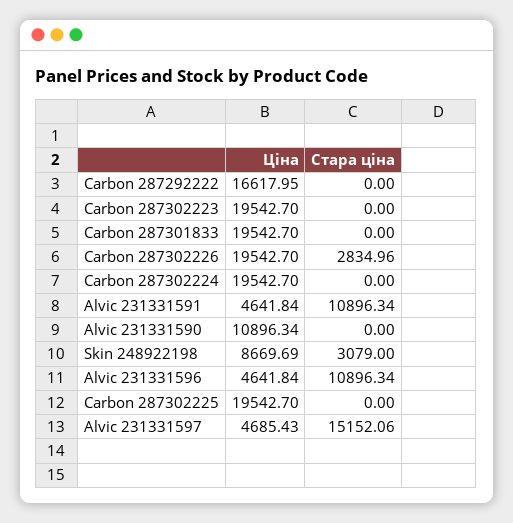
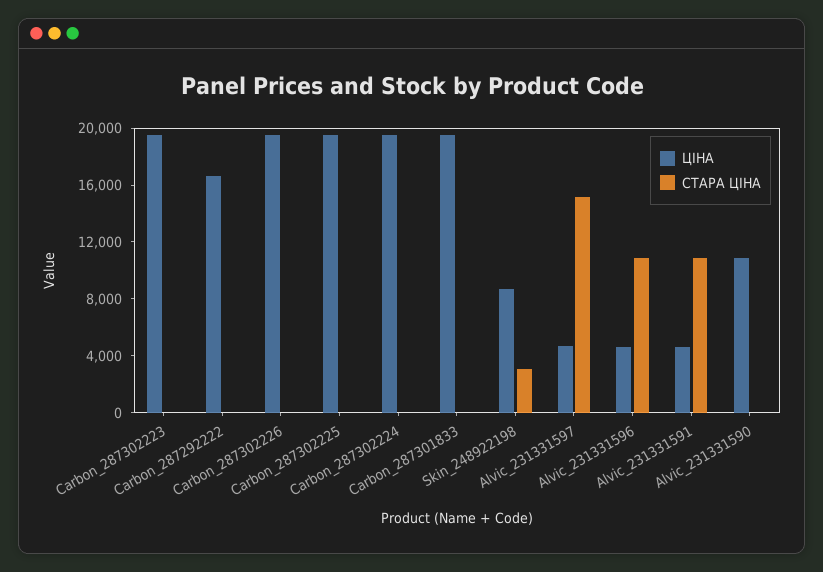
Стара ціна, Carbon 287302226: 2834.96 -> 0

